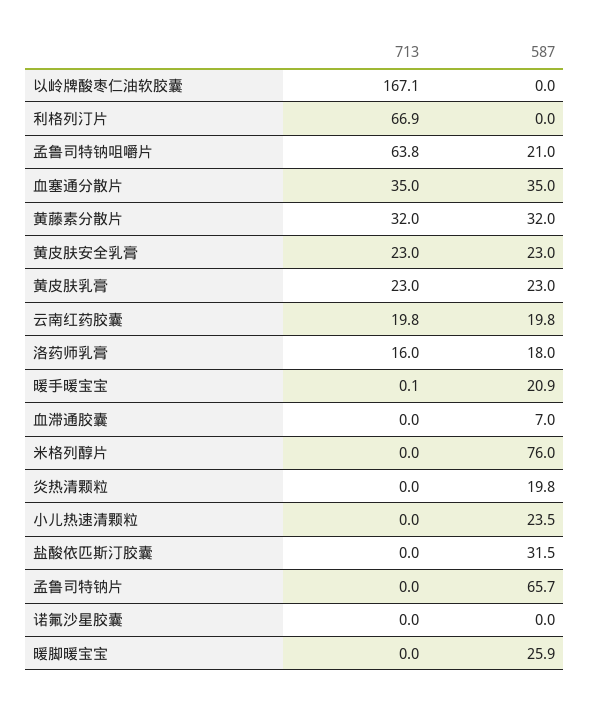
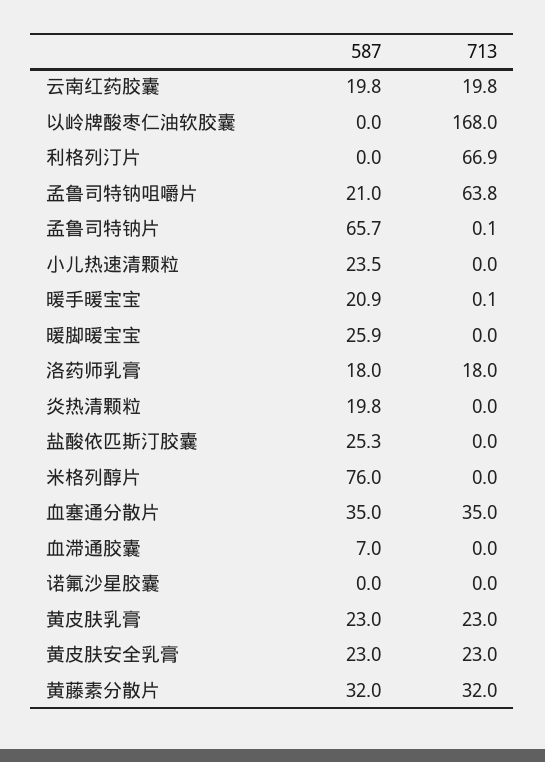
713, 以岭牌酸枣仁油软胶囊: 167.1 -> 168
713, 洛药师乳膏: 16 -> 18
587, 盐酸依匹斯汀胶囊: 31.5 -> 25.3
713, 孟鲁司特钠片: 0 -> 0.1

